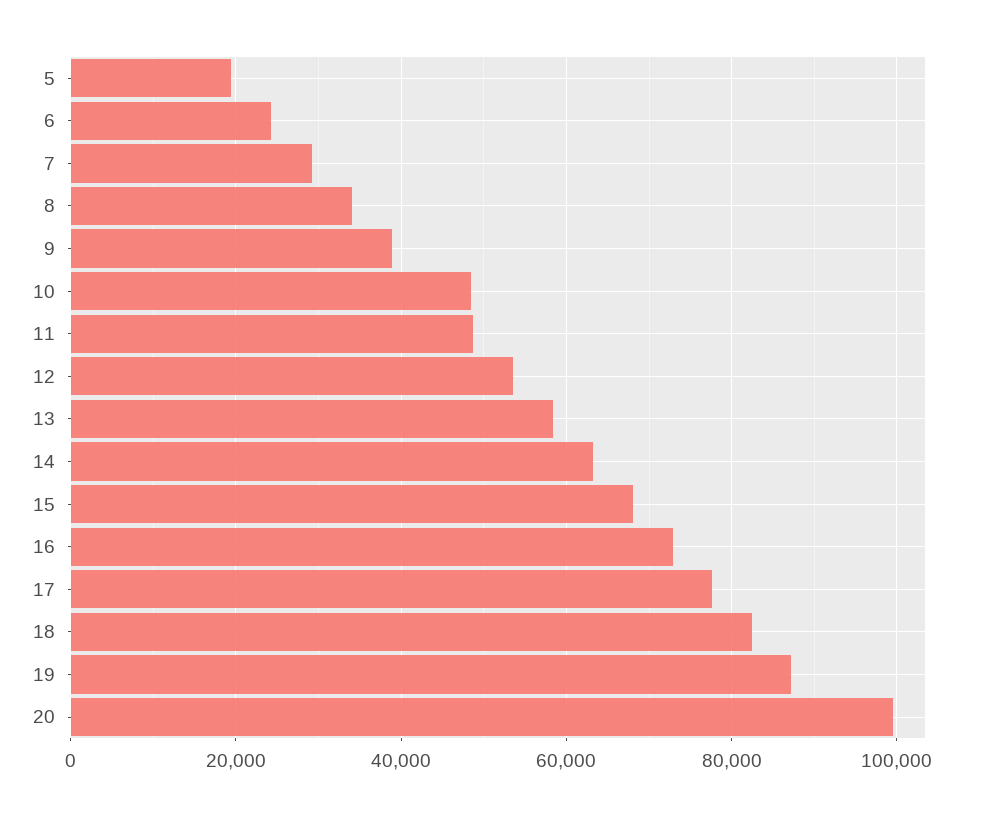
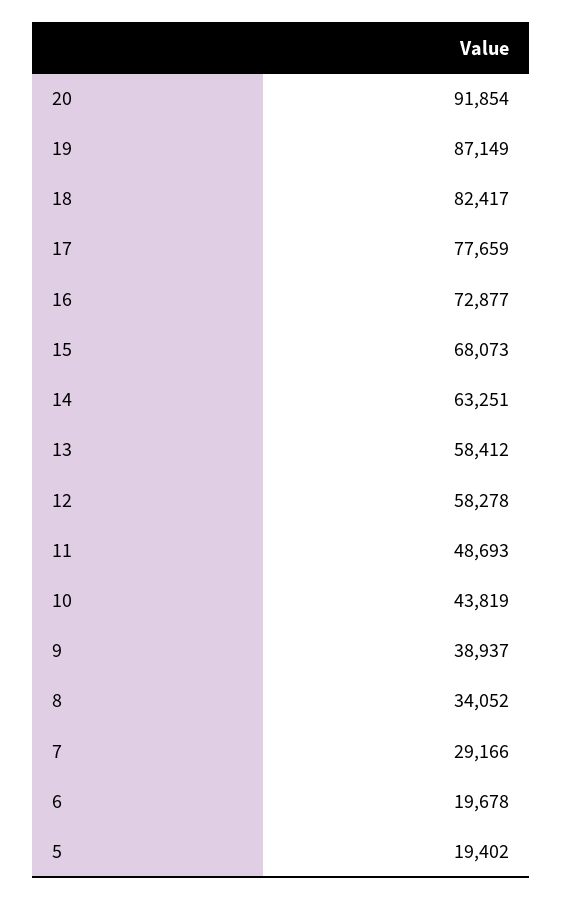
6: 24000 -> 19678
10: 48000 -> 43819
12: 54000 -> 58278
20: 100000 -> 91854

